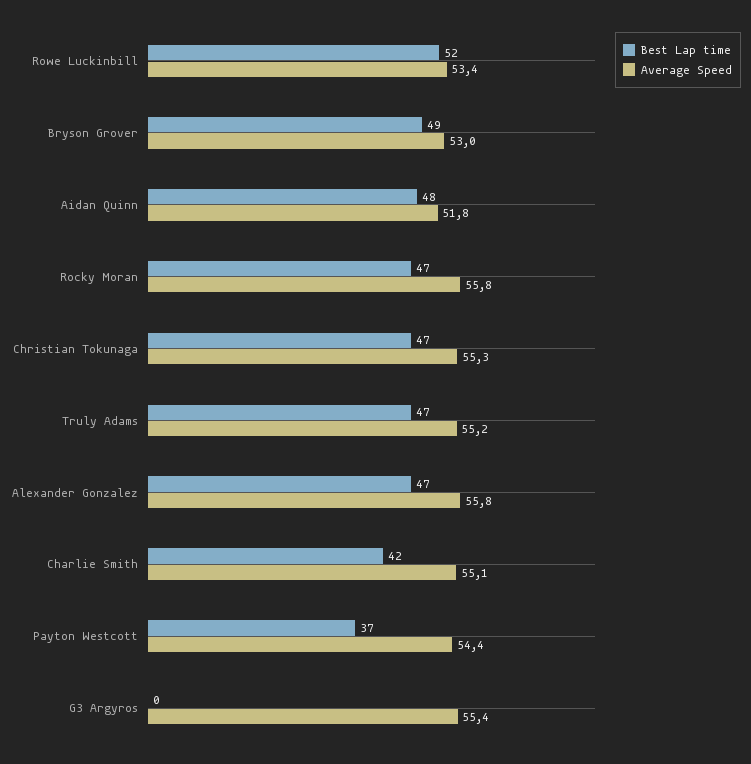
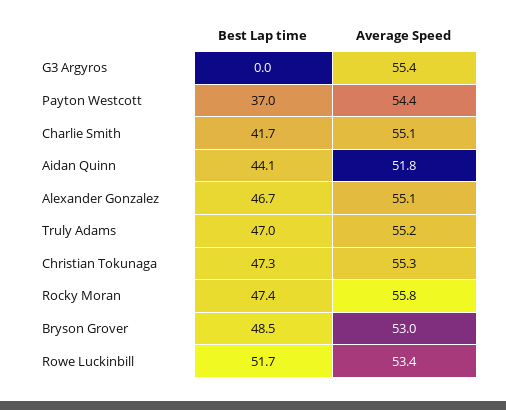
Best Lap time, Aidan Quinn: 48 -> 44.1
Average Speed, Alexander Gonzalez: 55.8 -> 55.1

